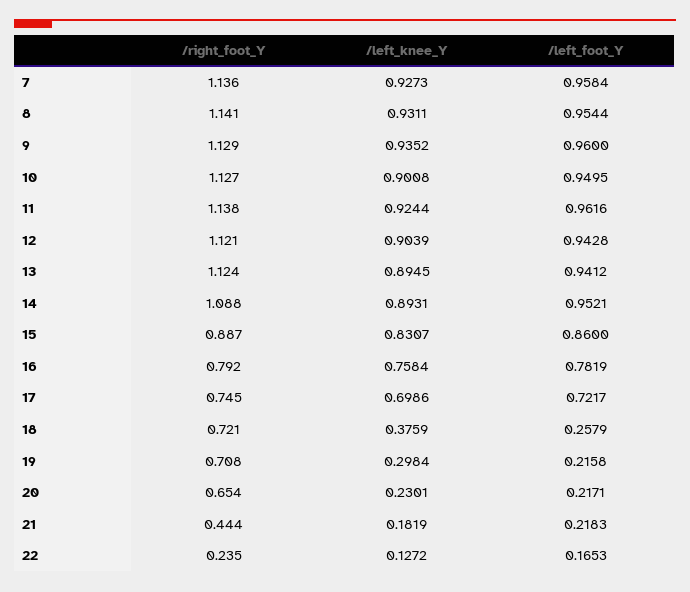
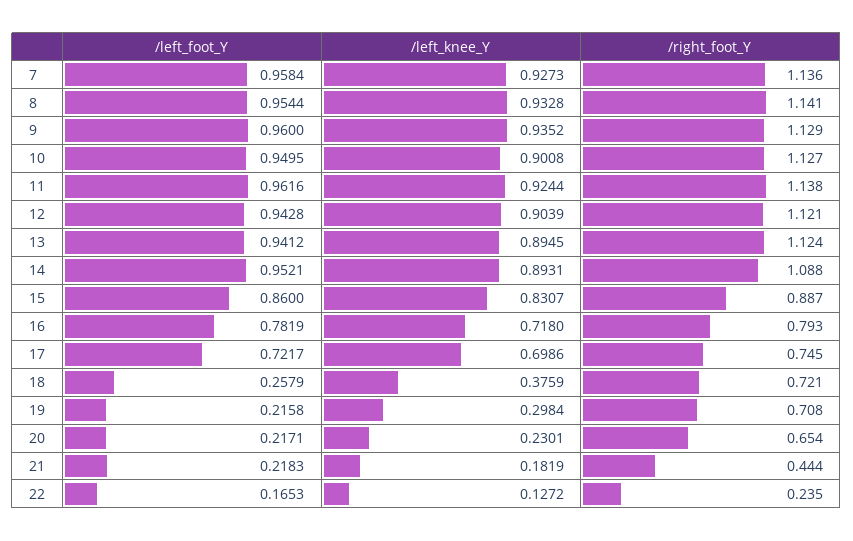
/left_knee_Y, 8: 0.9311 -> 0.9328
/right_foot_Y, 16: 0.792 -> 0.793
/left_knee_Y, 16: 0.7584 -> 0.718

